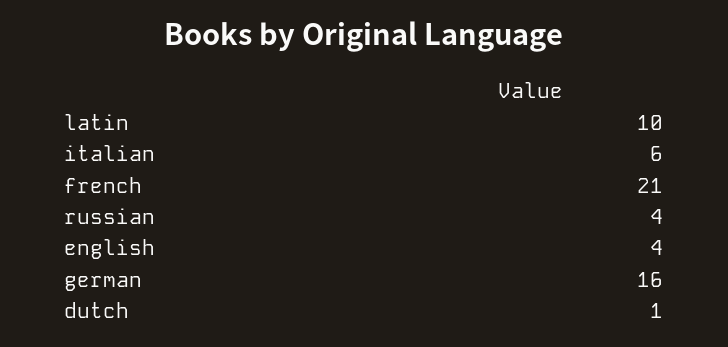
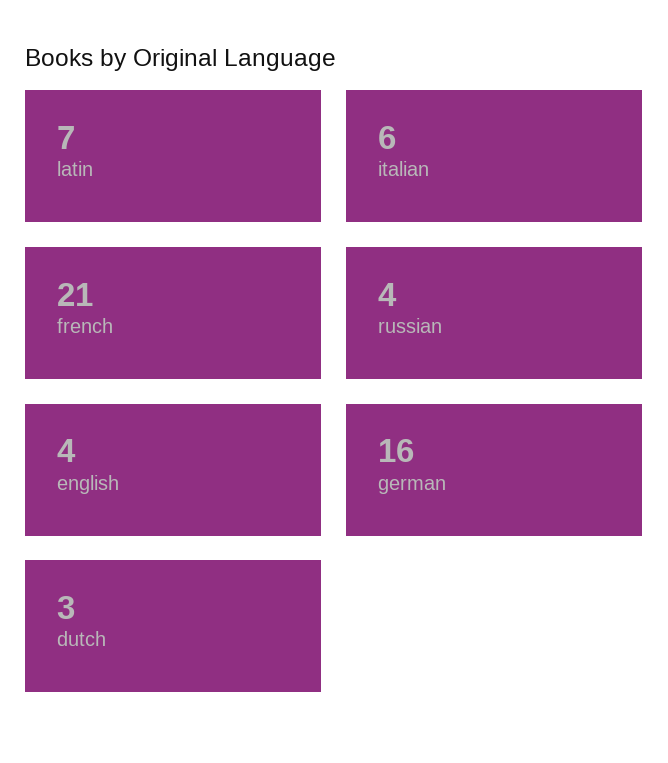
latin: 10 -> 7
dutch: 1 -> 3

